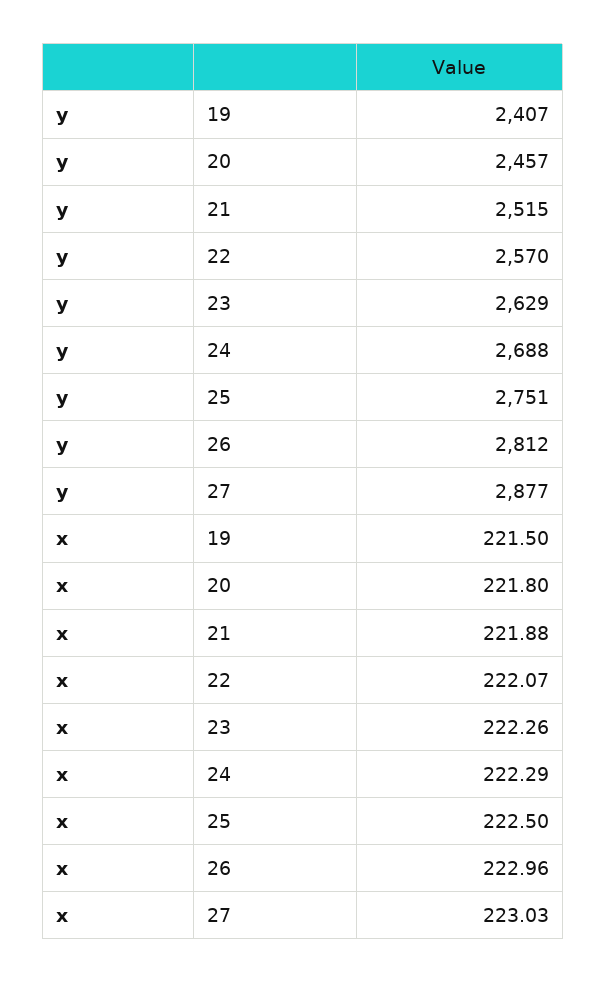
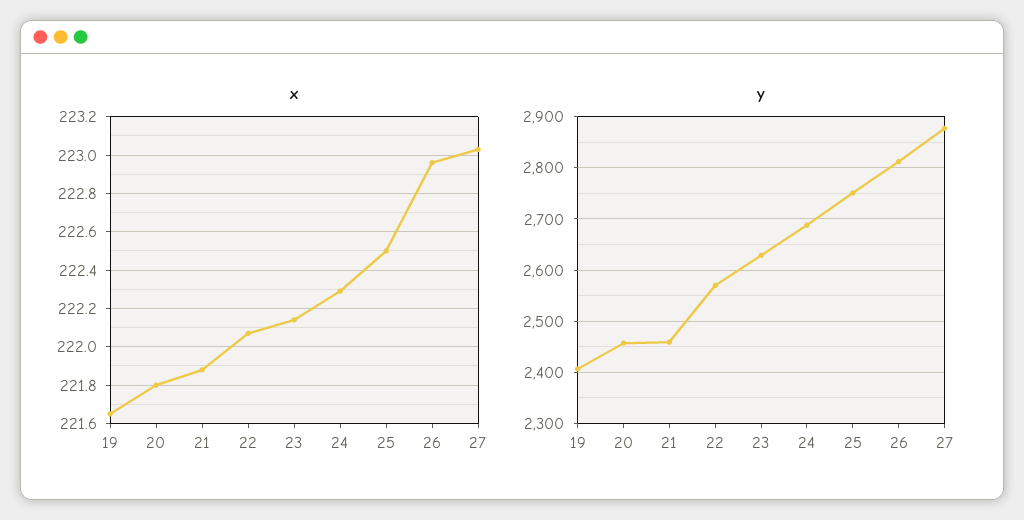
y, 21: 2515 -> 2460
x, 19: 221.5 -> 221.65
x, 23: 222.26 -> 222.15

